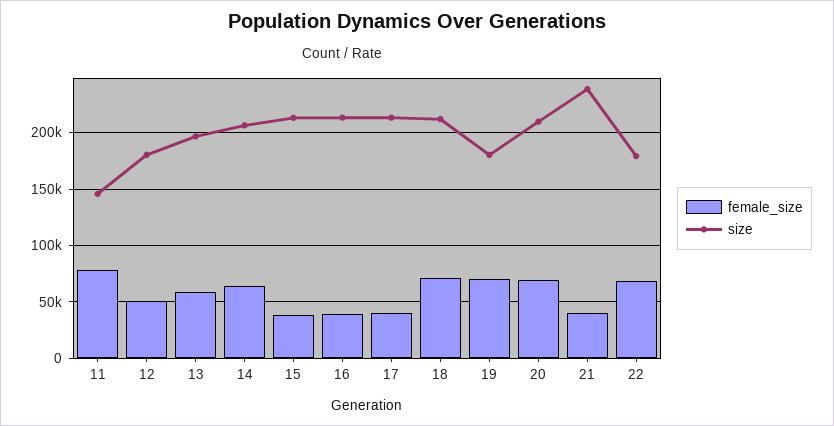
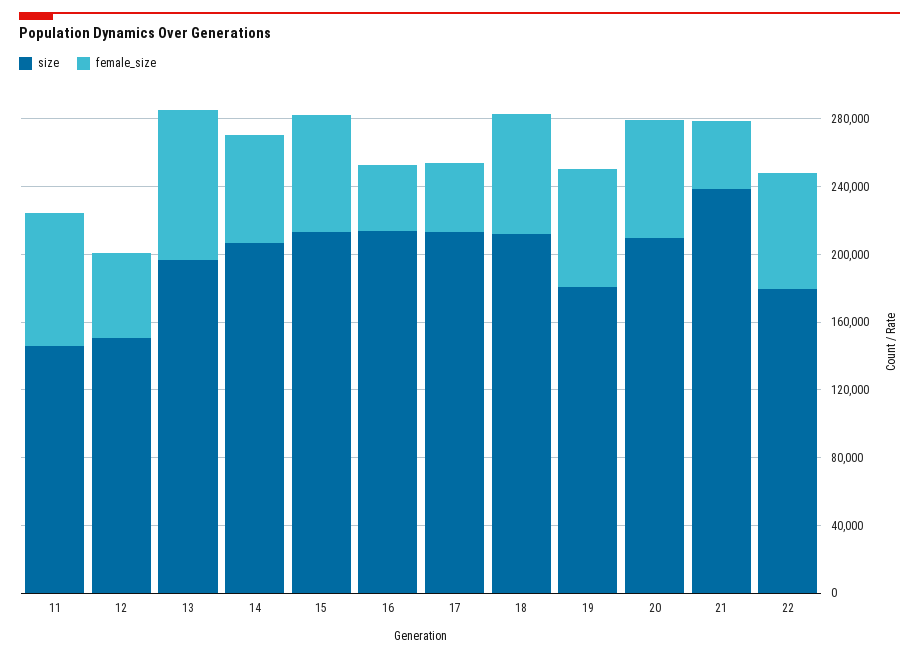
size, 12: 180000 -> 150000
female_size, 13: 60000 -> 90000
female_size, 15: 40000 -> 70000

